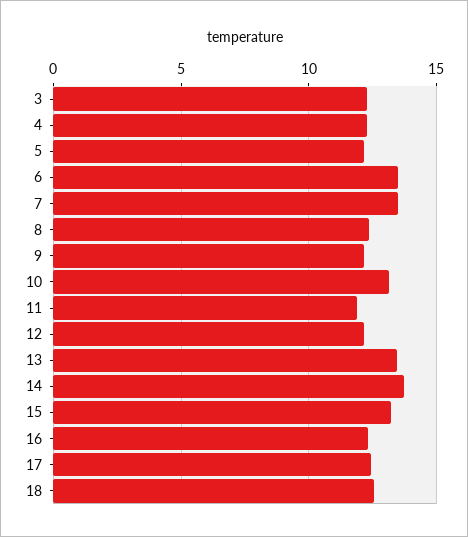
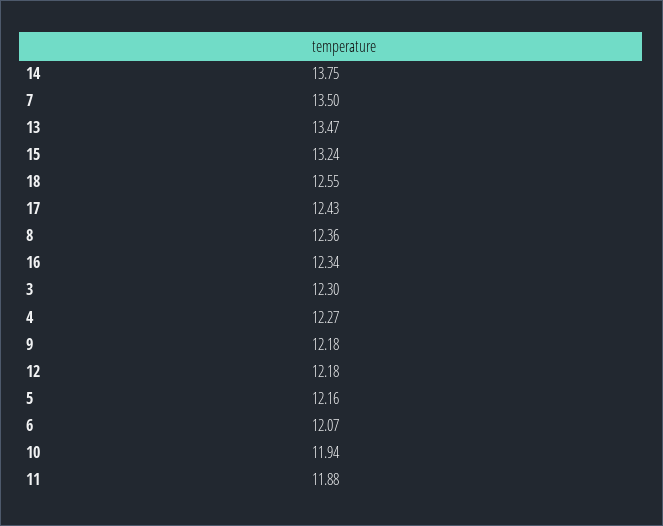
6: 13.5 -> 12.07
10: 13 -> 11.94

